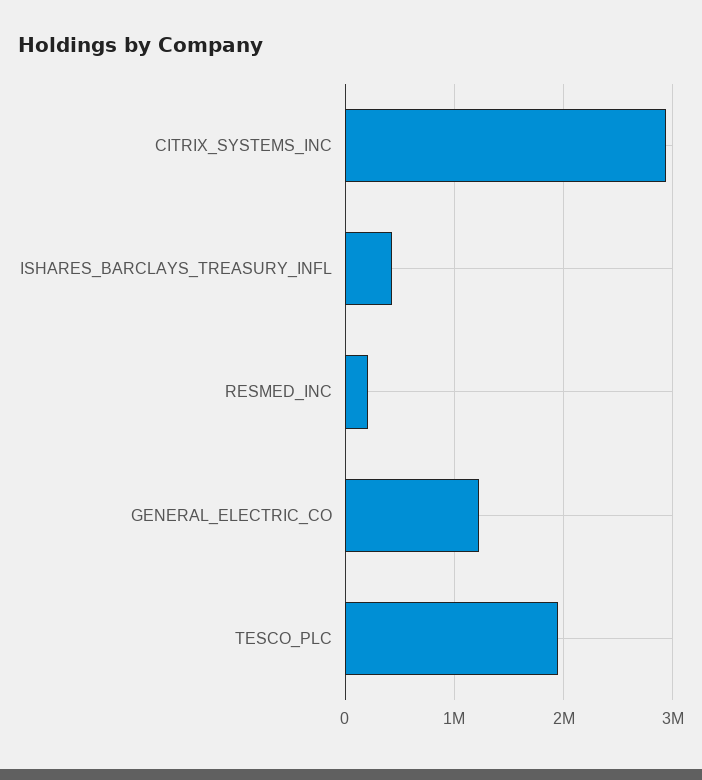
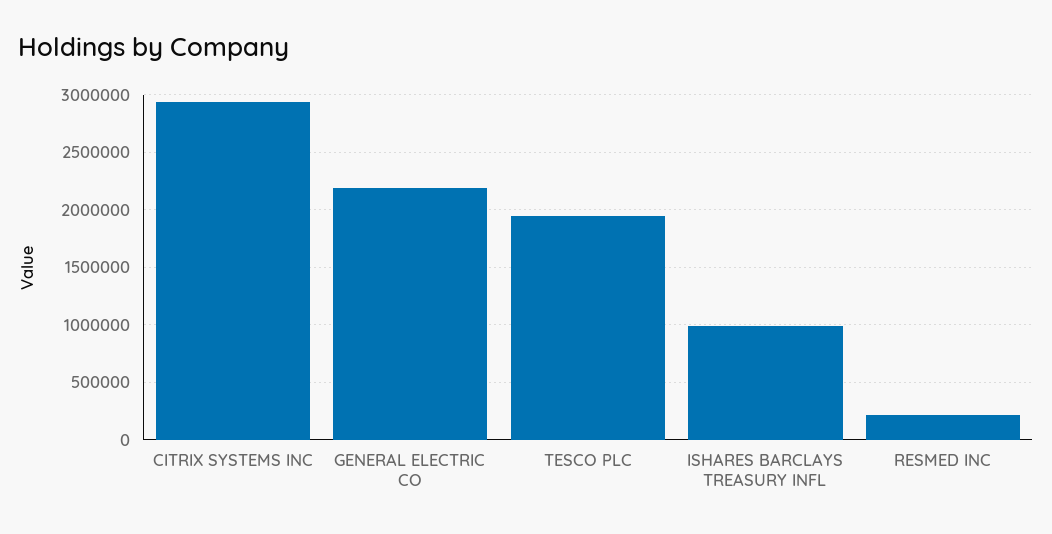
ISHARES_BARCLAYS_TREASURY_INFL: 400000 -> 1000000
GENERAL_ELECTRIC_CO: 1200000 -> 2200000

